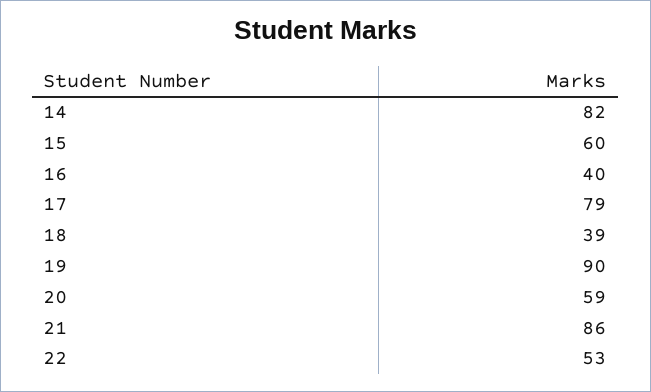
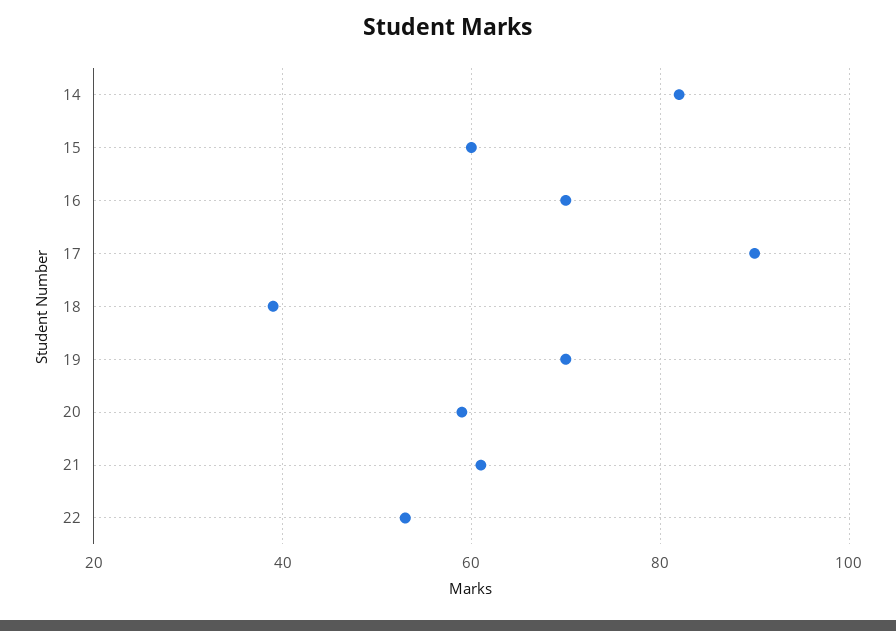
16: 40 -> 70
17: 79 -> 90
19: 90 -> 70
21: 86 -> 60

